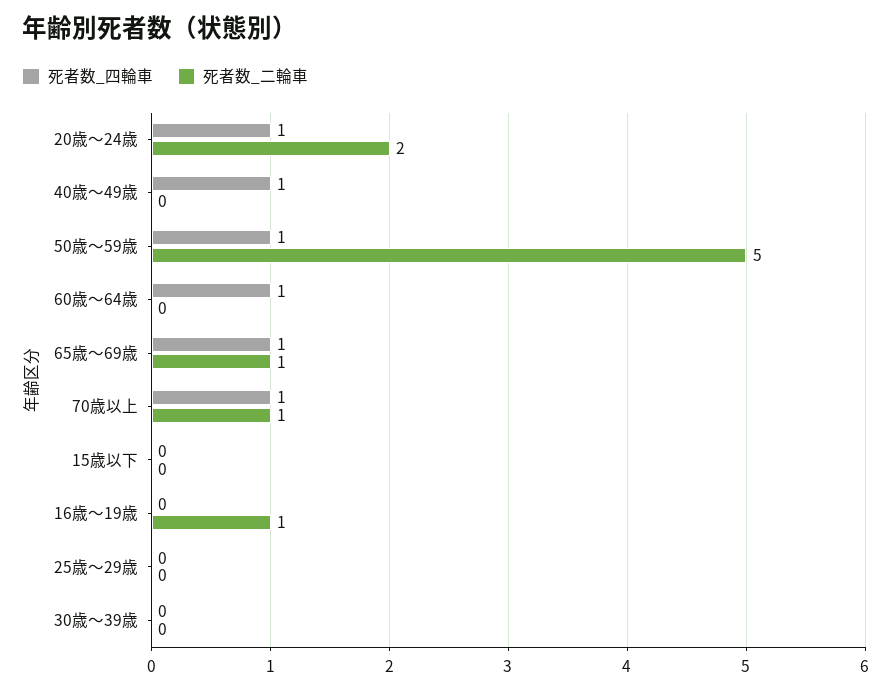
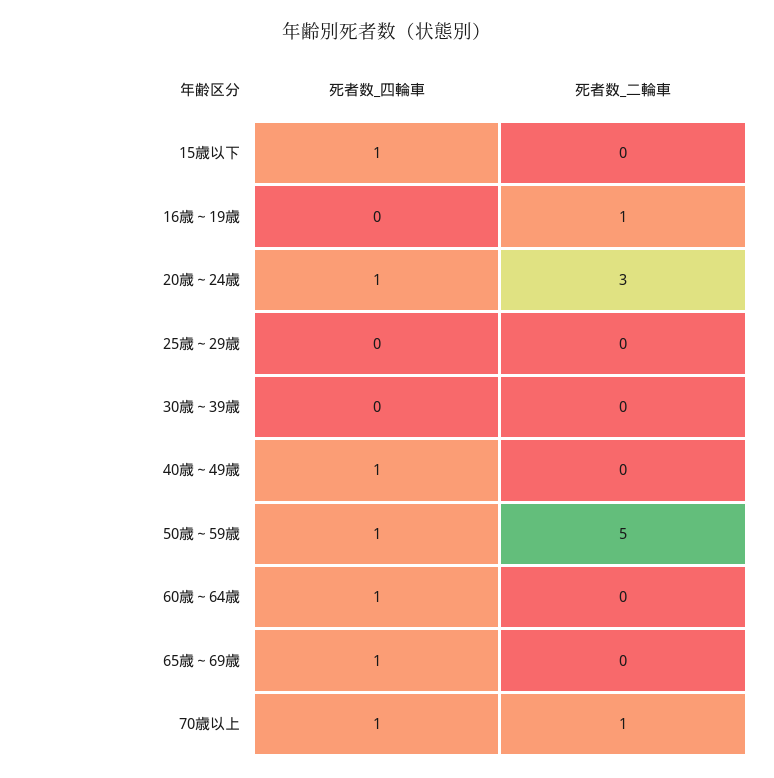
死者数_二輪車, 20歳～24歳: 2 -> 3
死者数_二輪車, 65歳～69歳: 1 -> 0
死者数_四輪車, 15歳以下: 0 -> 1

